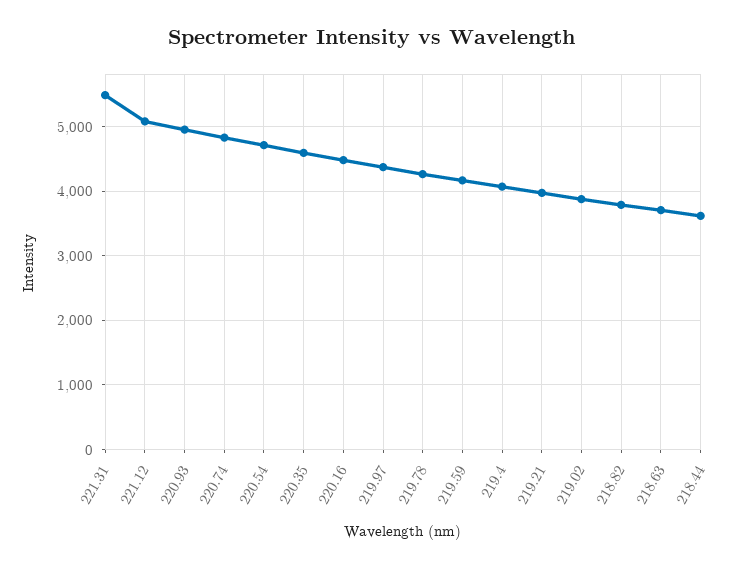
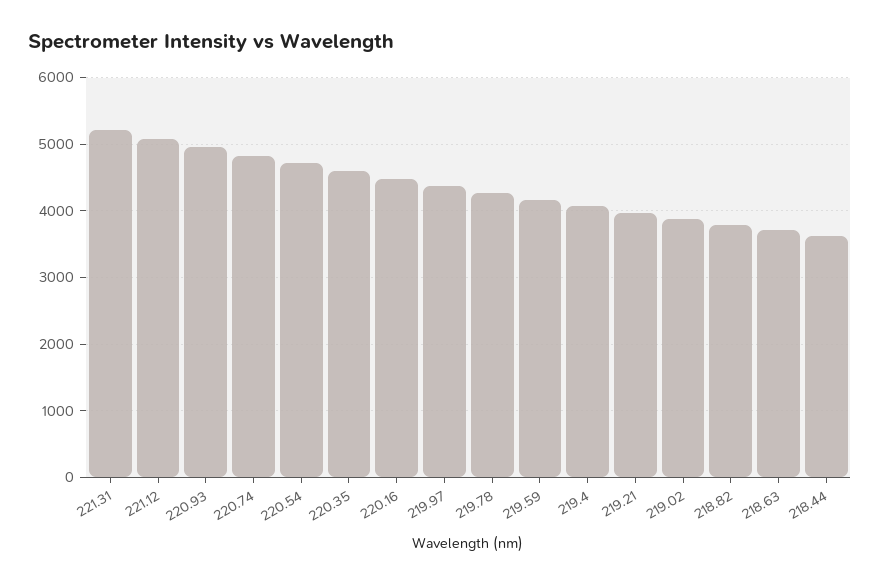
221.31: 5500 -> 5200

